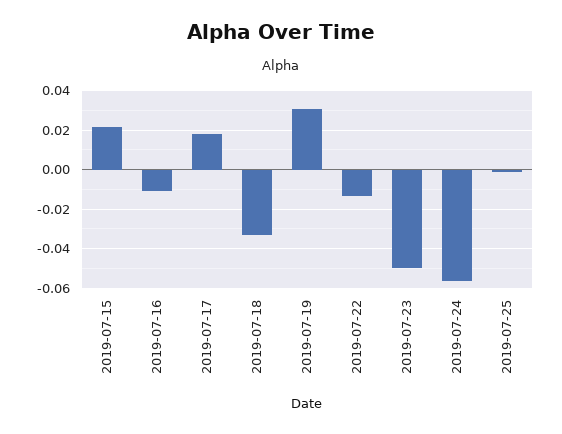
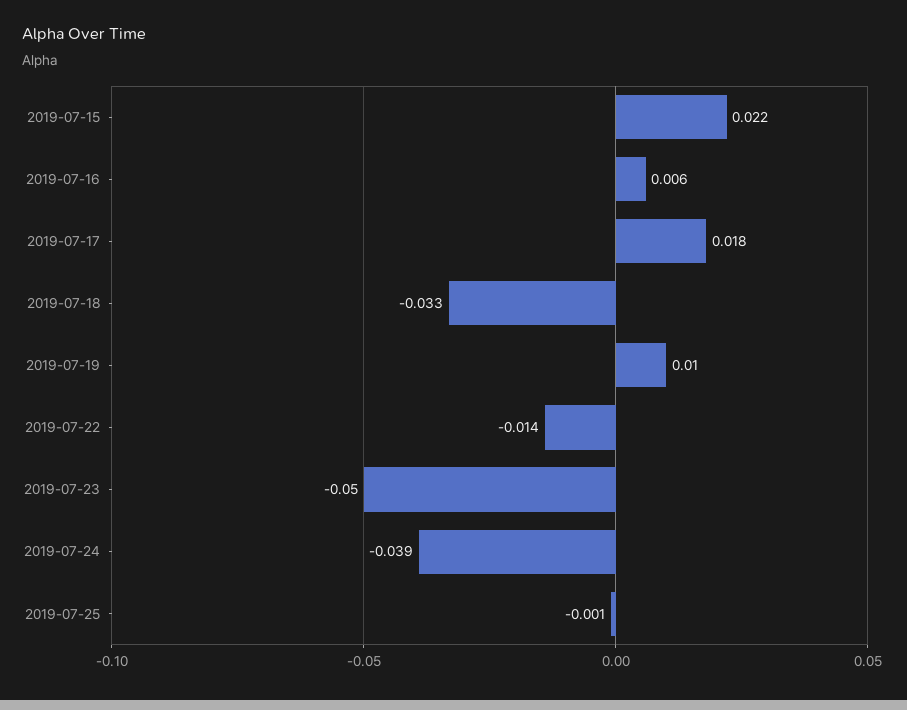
2019-07-16: -0.01 -> 0.006
2019-07-19: 0.03 -> 0.01
2019-07-24: -0.055 -> -0.039

